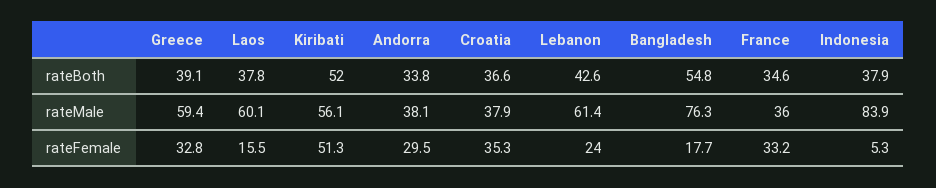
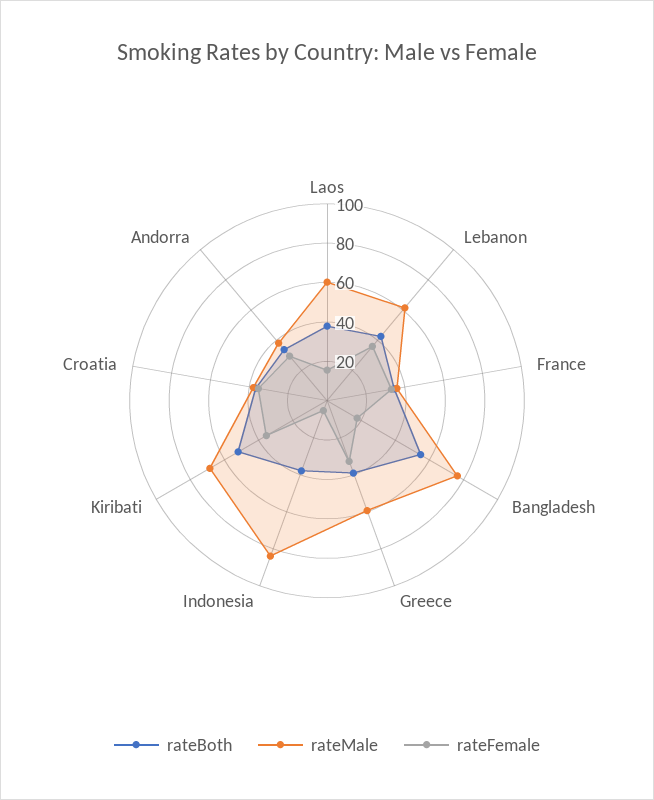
rateMale, Kiribati: 56.1 -> 70
rateFemale, Kiribati: 51.3 -> 35
rateFemale, Lebanon: 24 -> 35

